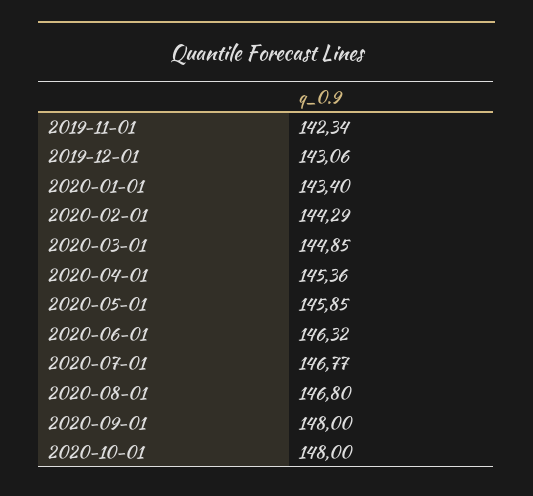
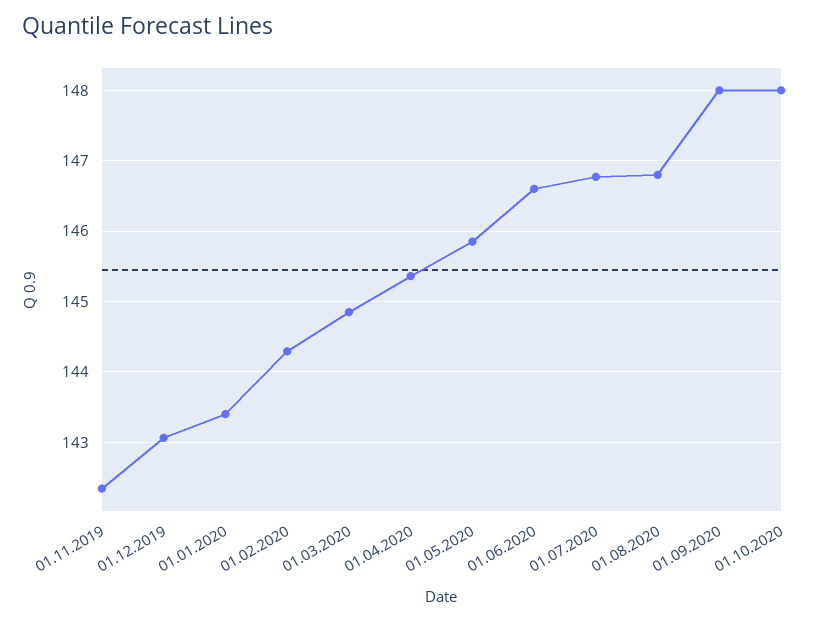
2020-06-01: 146.32 -> 146.6

